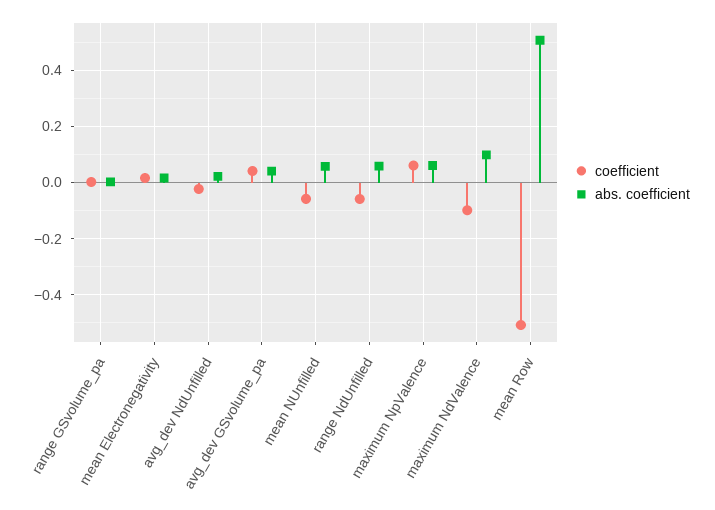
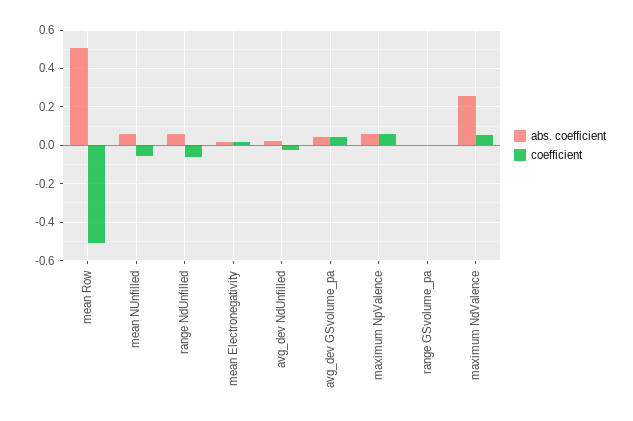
coefficient, maximum NdValence: -0.1 -> 0.05
abs. coefficient, maximum NdValence: 0.1 -> 0.25

